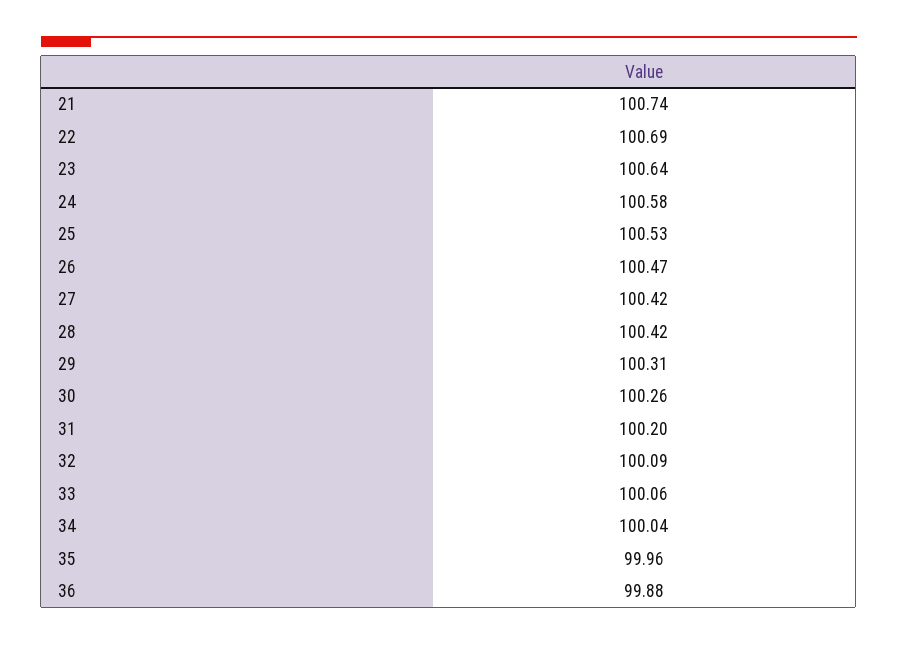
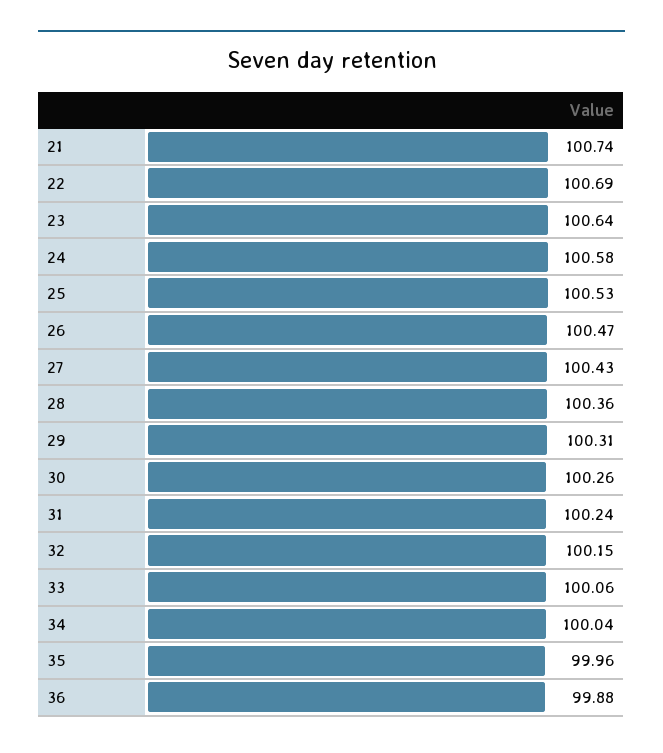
27: 100.42 -> 100.43
28: 100.42 -> 100.36
31: 100.2 -> 100.24
32: 100.09 -> 100.15

